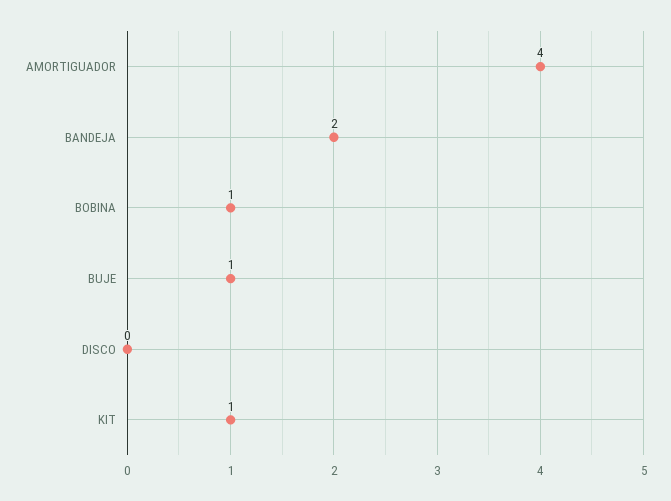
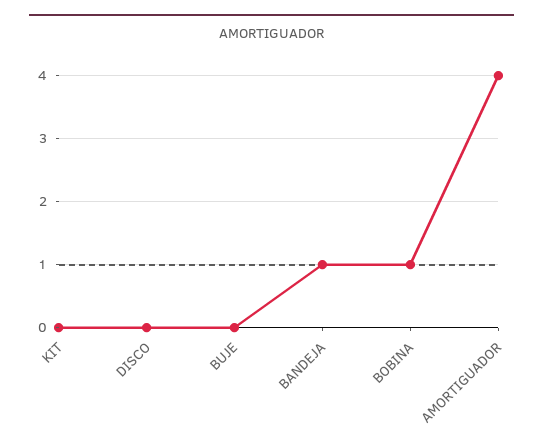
BANDEJA: 2 -> 1
BUJE: 1 -> 0
KIT: 1 -> 0

